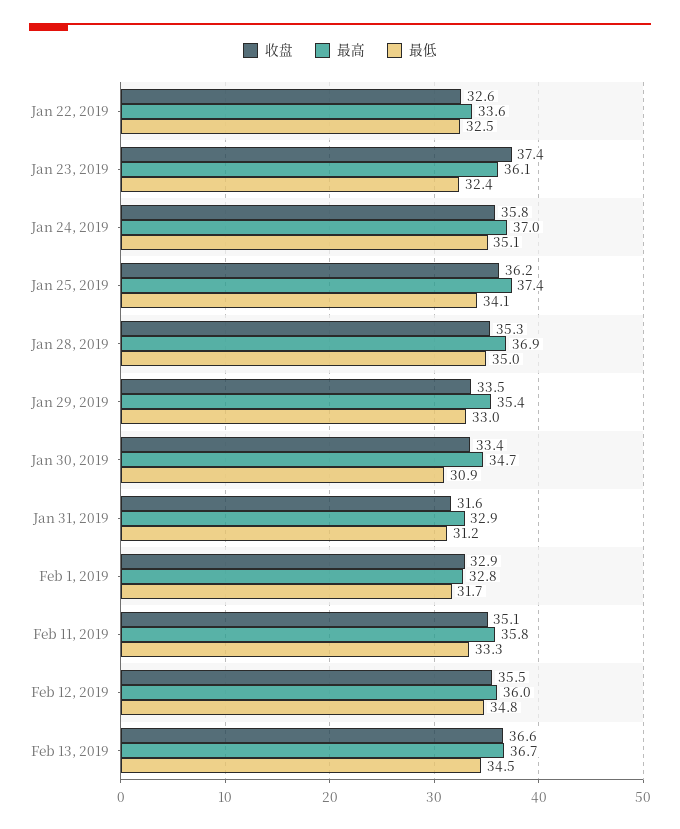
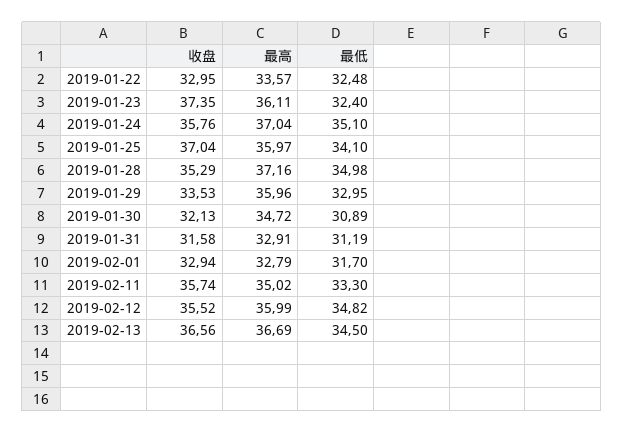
收盘, Jan 22, 2019: 32.6 -> 32.95
收盘, Jan 25, 2019: 36.2 -> 37.04
最高, Jan 25, 2019: 37.4 -> 35.97
最高, Jan 28, 2019: 36.9 -> 37.16
最高, Jan 29, 2019: 35.4 -> 35.96
收盘, Jan 30, 2019: 33.4 -> 32.13
收盘, Feb 11, 2019: 35.1 -> 35.74
最高, Feb 11, 2019: 35.8 -> 35.02

